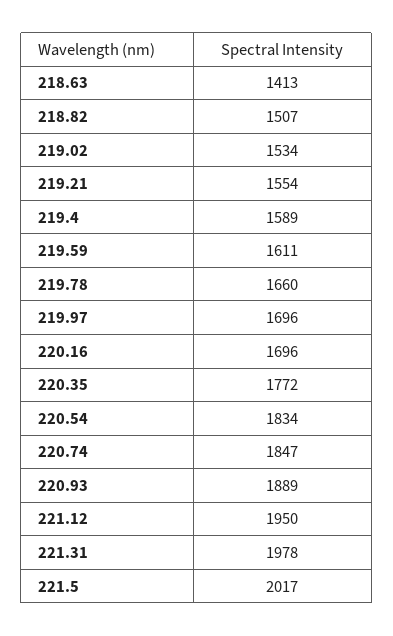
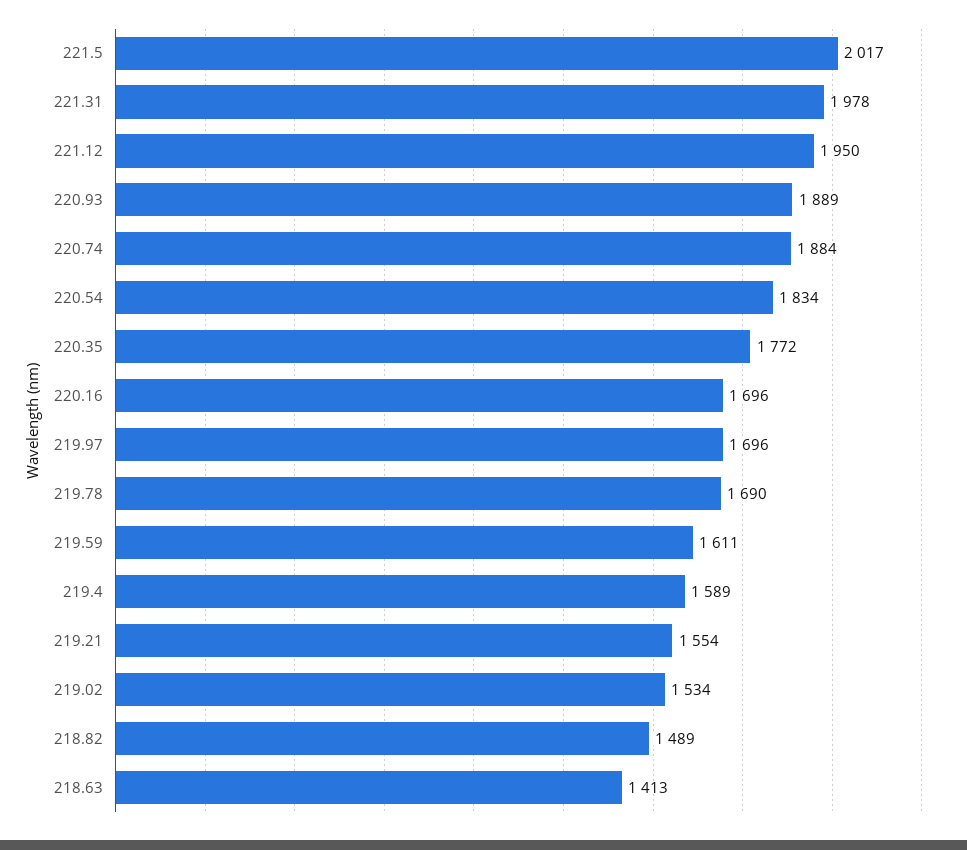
218.82: 1507 -> 1489
219.78: 1660 -> 1690
220.74: 1847 -> 1884

